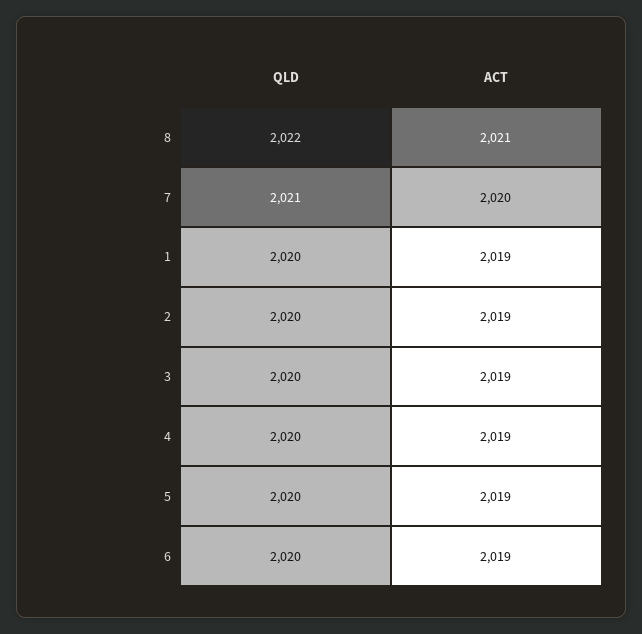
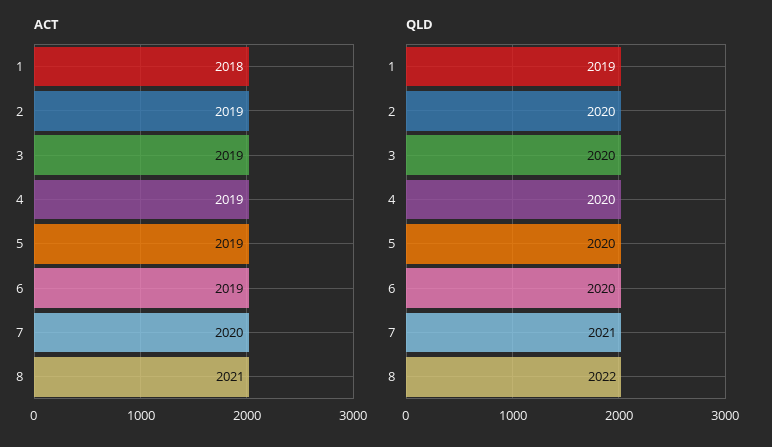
QLD, 1: 2020 -> 2019
ACT, 1: 2019 -> 2018

